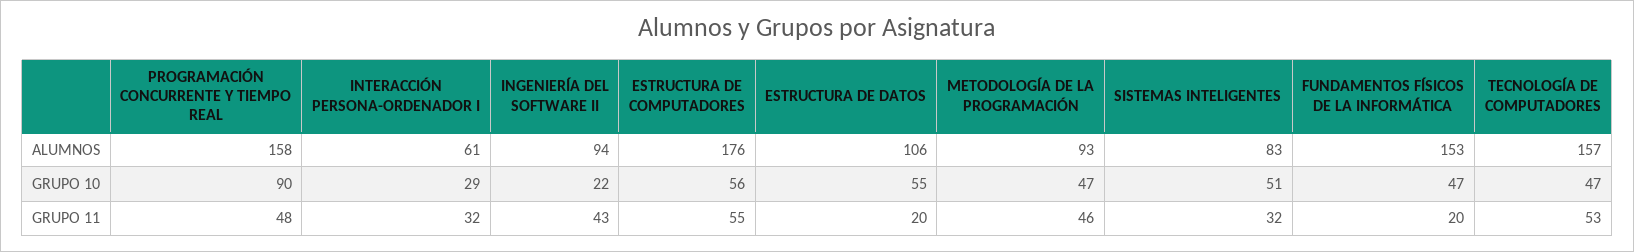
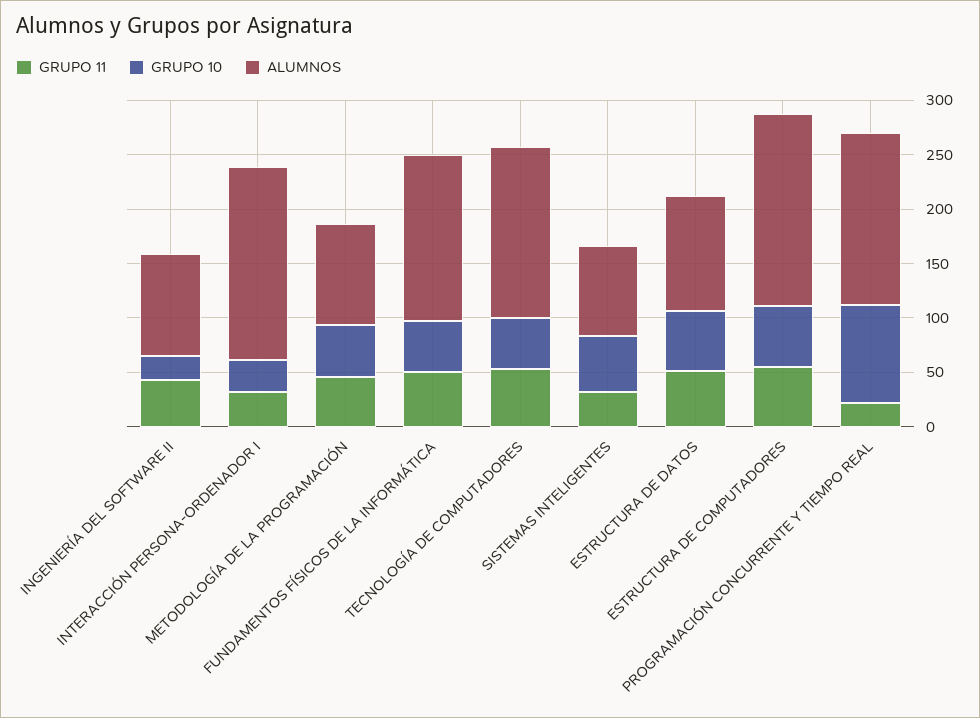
ALUMNOS, INTERACCIÓN PERSONA-ORDENADOR I: 61 -> 180
GRUPO 11, PROGRAMACIÓN CONCURRENTE Y TIEMPO REAL: 48 -> 20
GRUPO 11, ESTRUCTURA DE DATOS: 20 -> 50
GRUPO 11, FUNDAMENTOS FÍSICOS DE LA INFORMÁTICA: 20 -> 50

